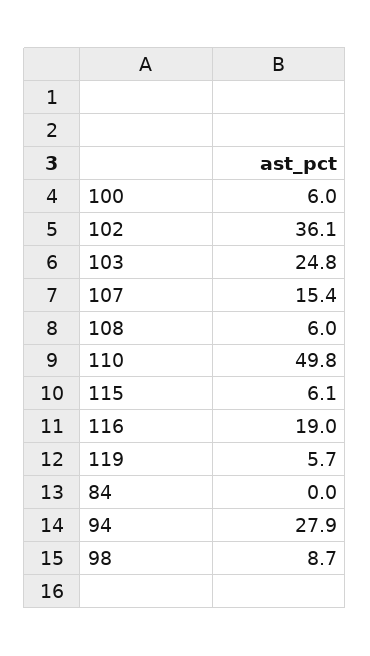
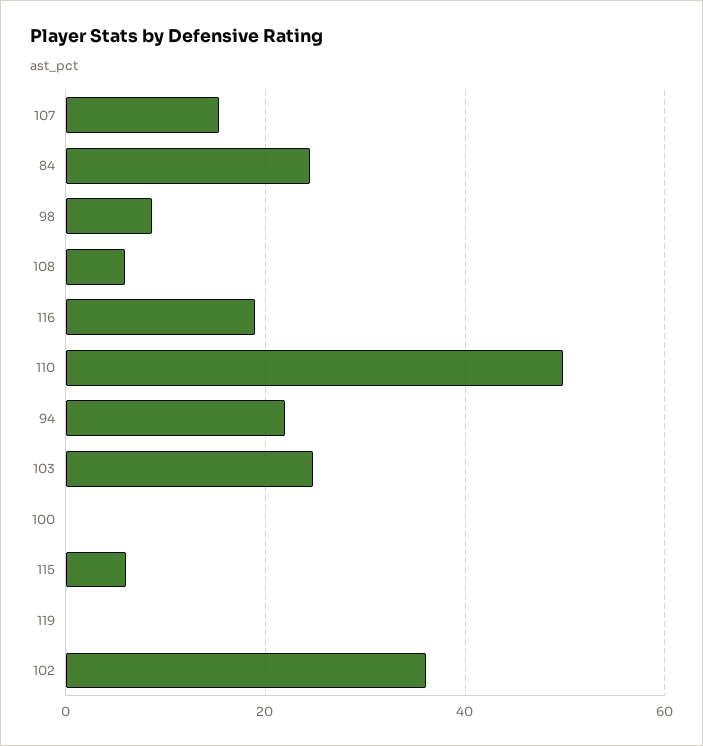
100: 6 -> 0
119: 5.7 -> 0
84: 0 -> 24
94: 27.9 -> 22

